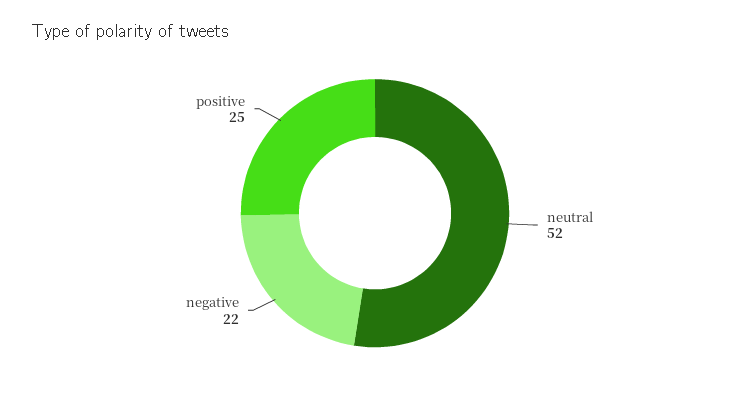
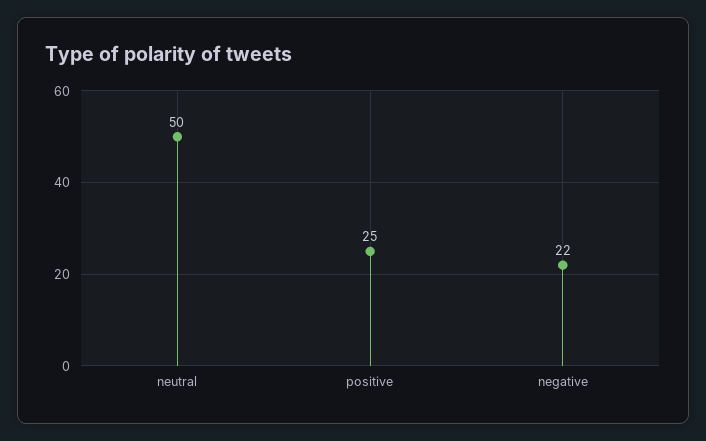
neutral: 52 -> 50

